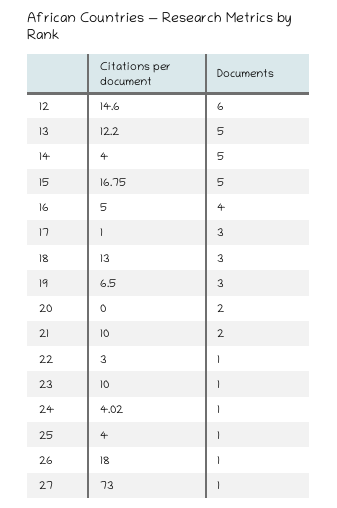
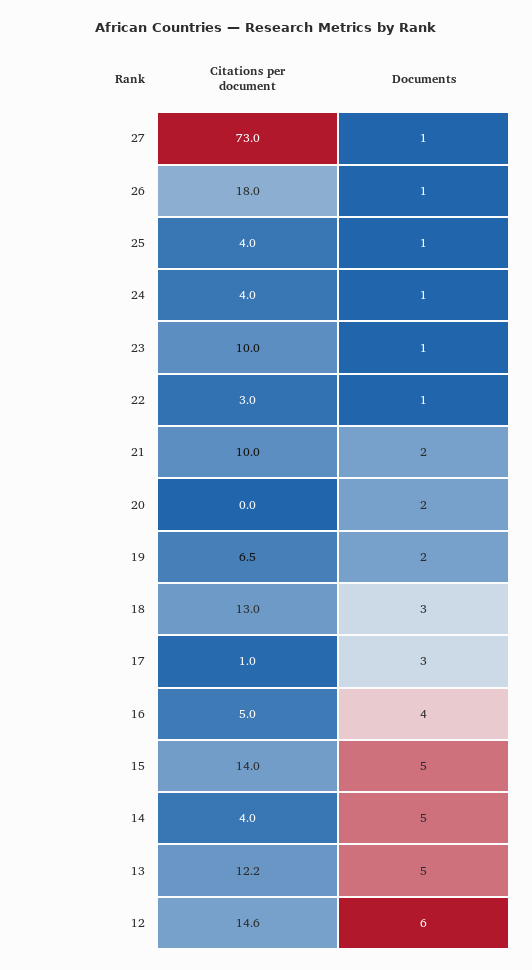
Citations per document, 15: 16.75 -> 14
Documents, 19: 3 -> 2

